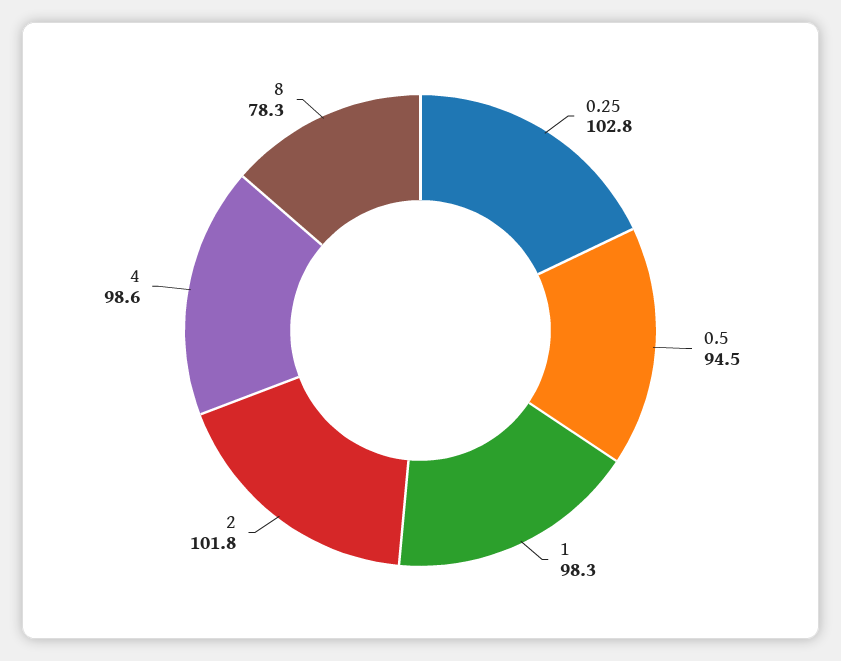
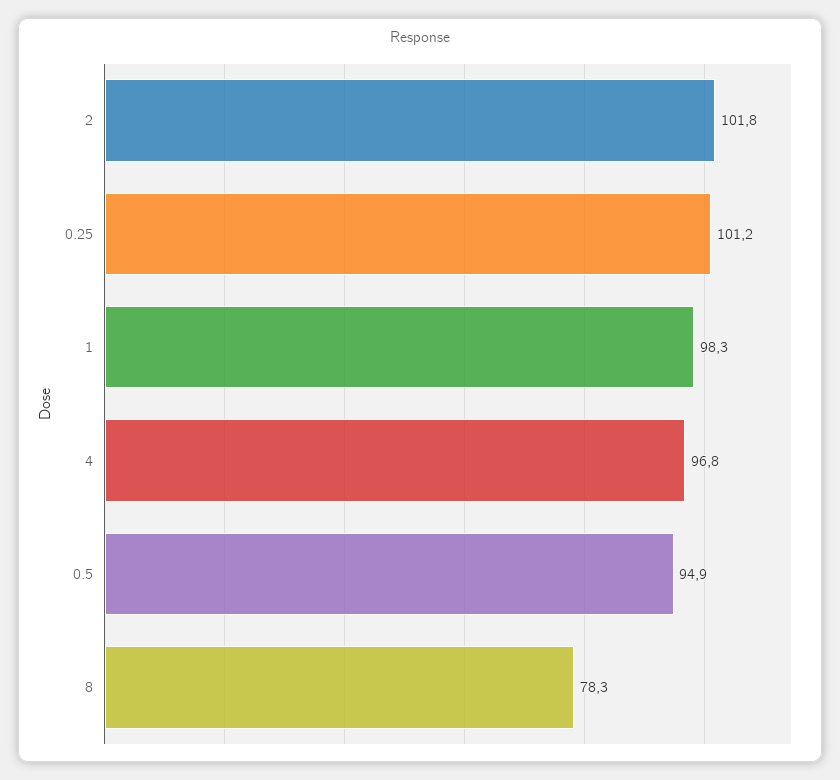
0.25: 102.8 -> 101.2
0.5: 94.5 -> 94.9
4: 98.6 -> 96.8

